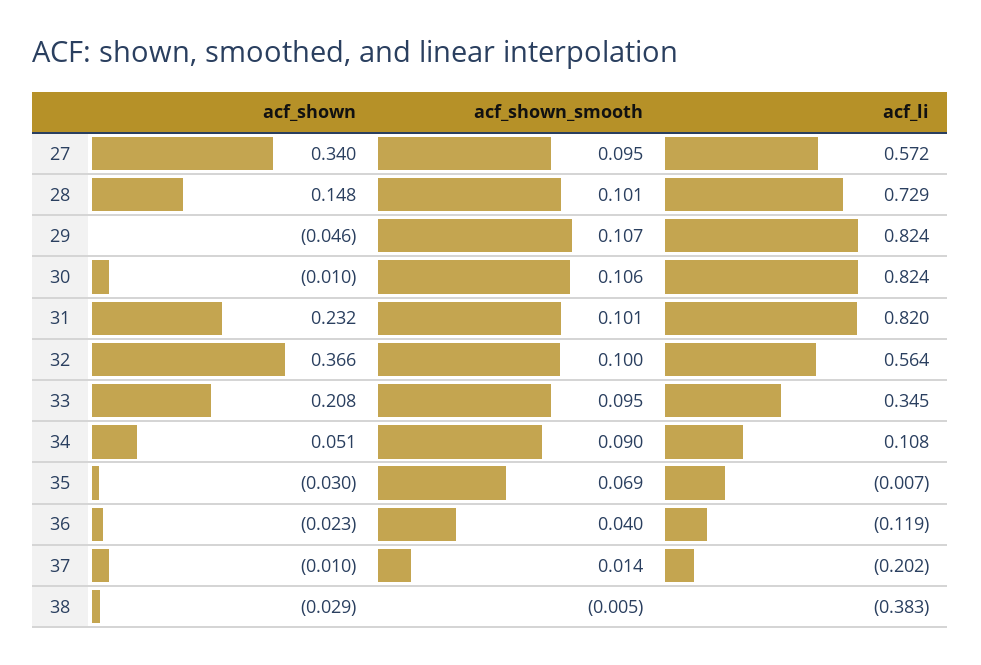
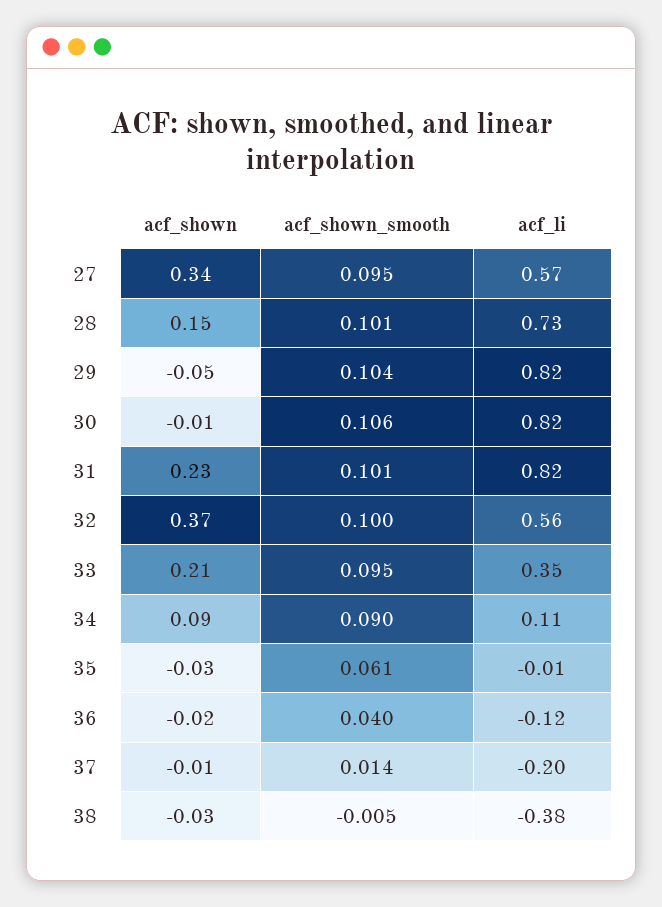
acf_shown_smooth, 29: 0.107 -> 0.104
acf_shown, 34: 0.051 -> 0.09
acf_shown_smooth, 35: 0.069 -> 0.061

